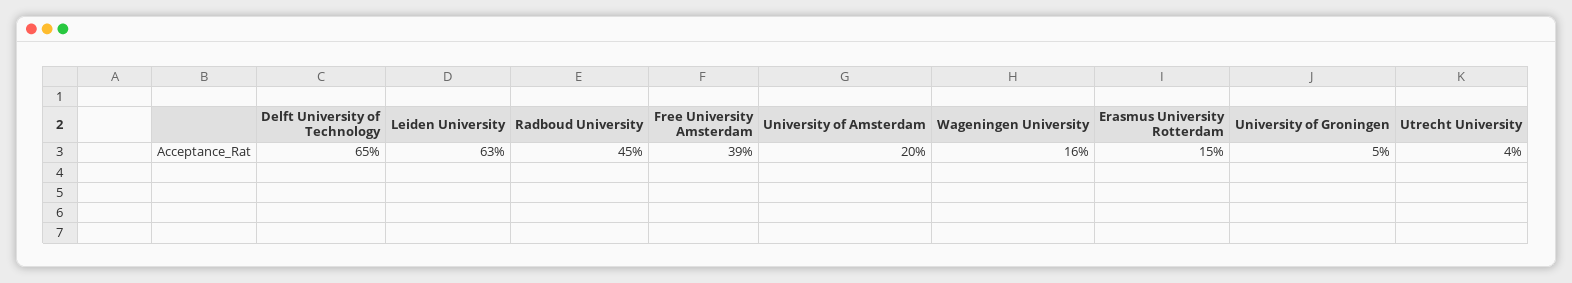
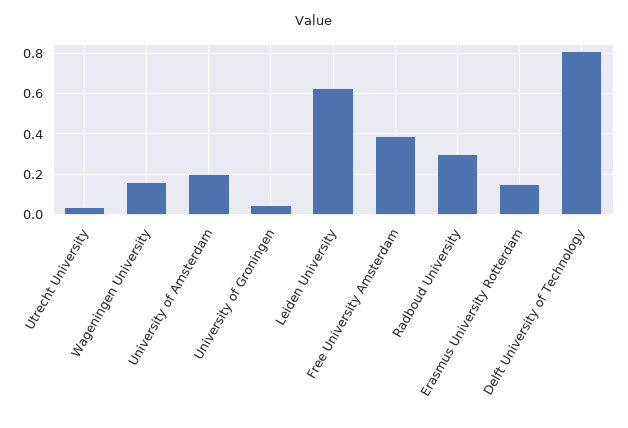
Delft University of Technology: 0.65 -> 0.8
Radboud University: 0.45 -> 0.3

